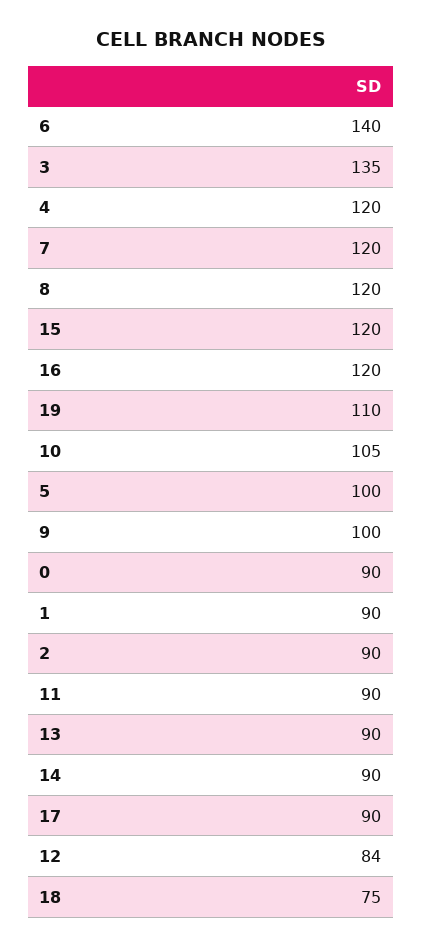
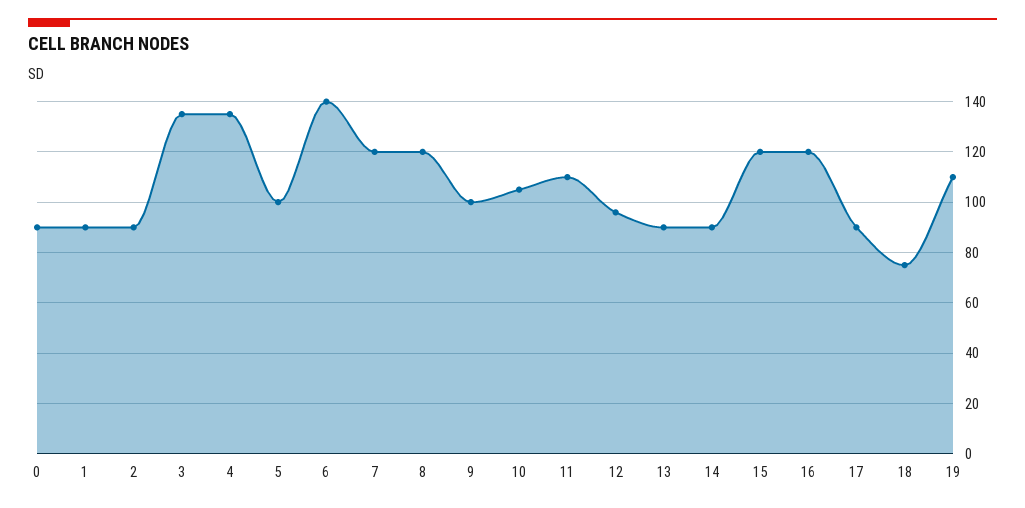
4: 120 -> 135
11: 90 -> 110
12: 84 -> 95

